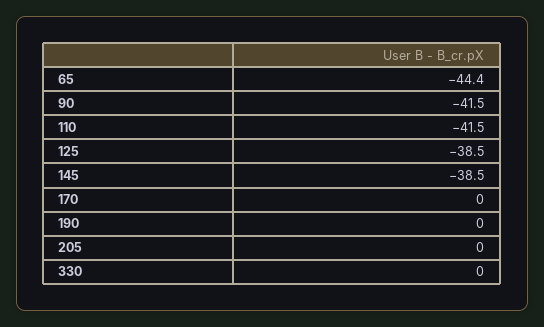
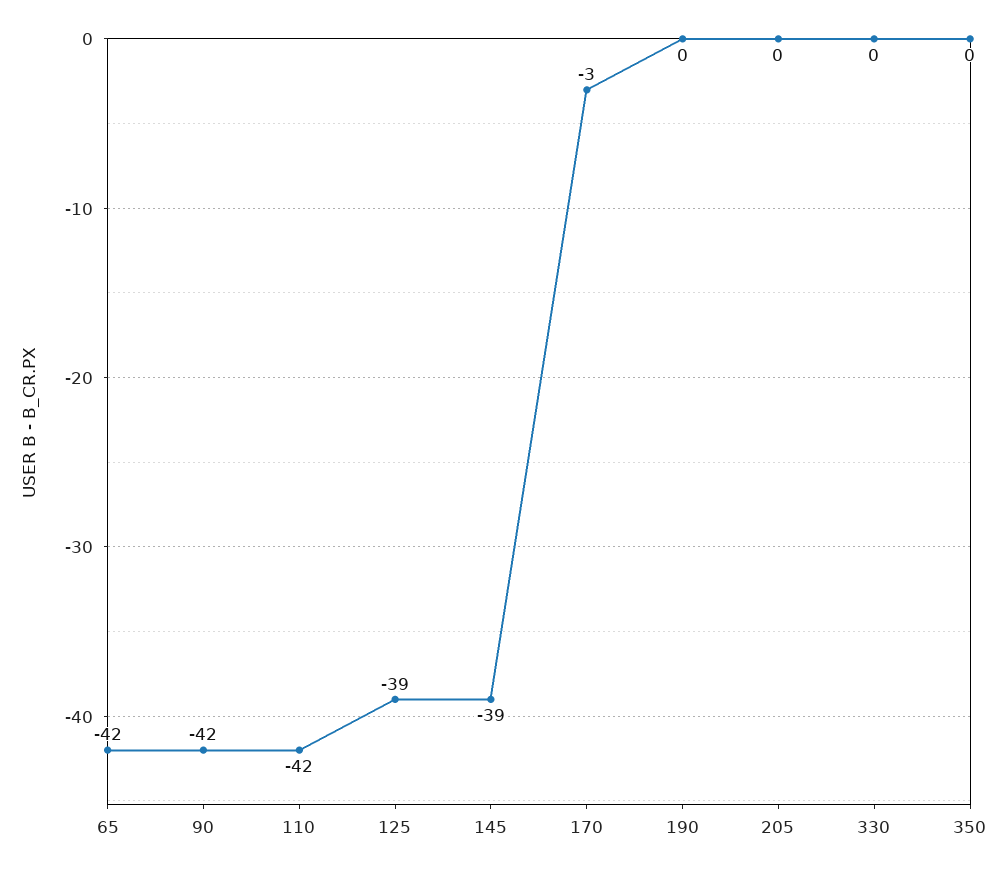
65: -44.4 -> -42
170: 0 -> -3
350: none -> 0

